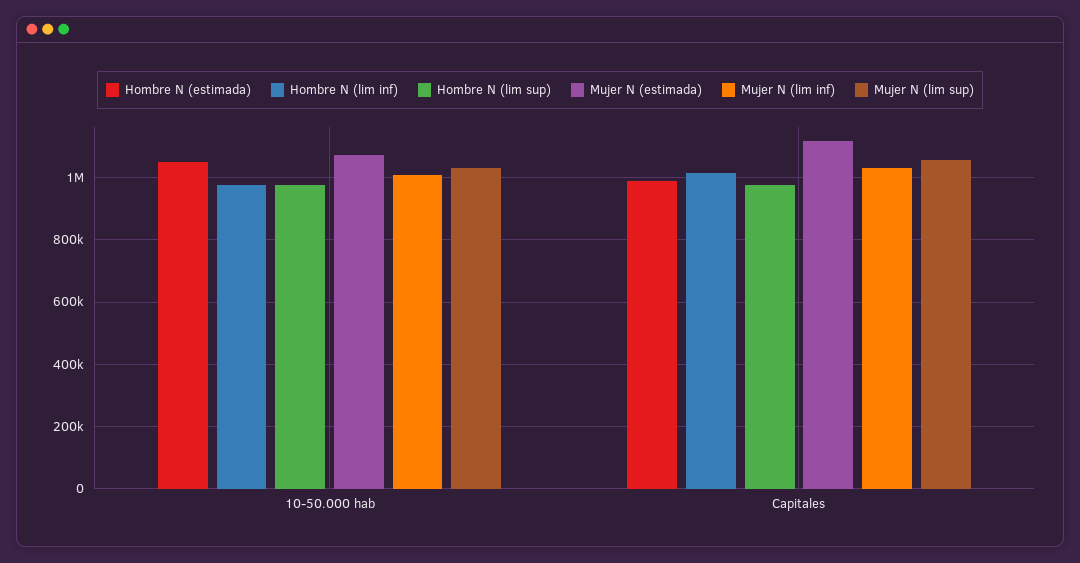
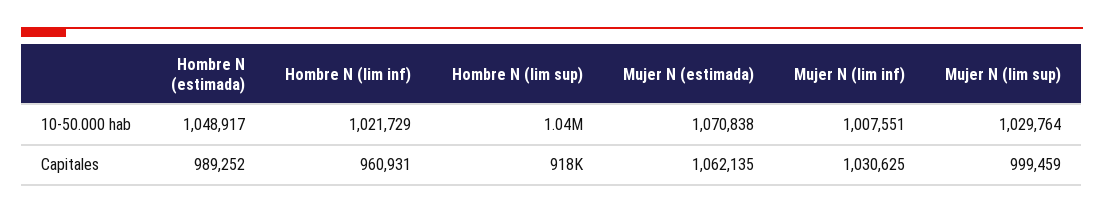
Hombre N (lim inf), 10-50.000 hab: 980000 -> 1021729
Hombre N (lim sup), 10-50.000 hab: 980000 -> 1040000
Hombre N (lim inf), Capitales: 1020000 -> 960931
Hombre N (lim sup), Capitales: 980000 -> 918000
Mujer N (estimada), Capitales: 1120000 -> 1062135
Mujer N (lim sup), Capitales: 1060000 -> 999459

